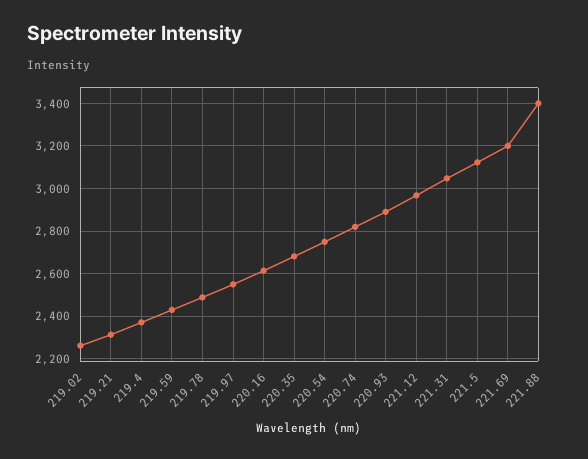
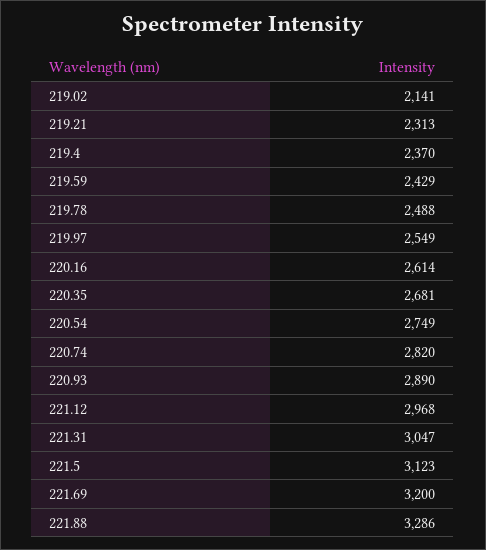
219.02: 2250 -> 2141
221.88: 3400 -> 3286

